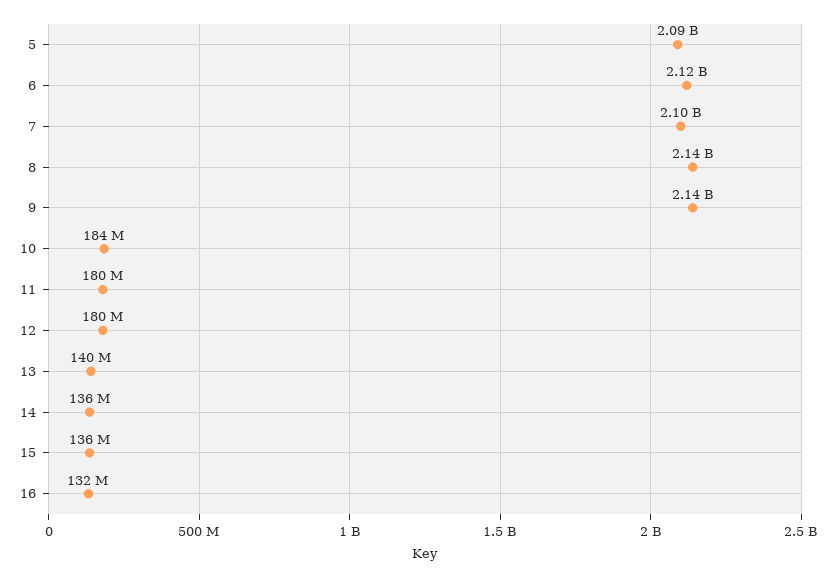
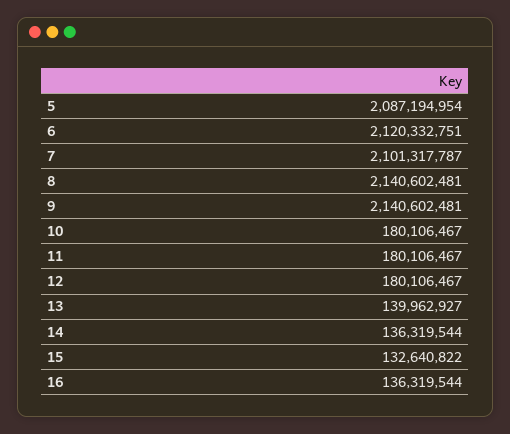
10: 184000000 -> 180106467
15: 136000000 -> 132640822
16: 132000000 -> 136319544

